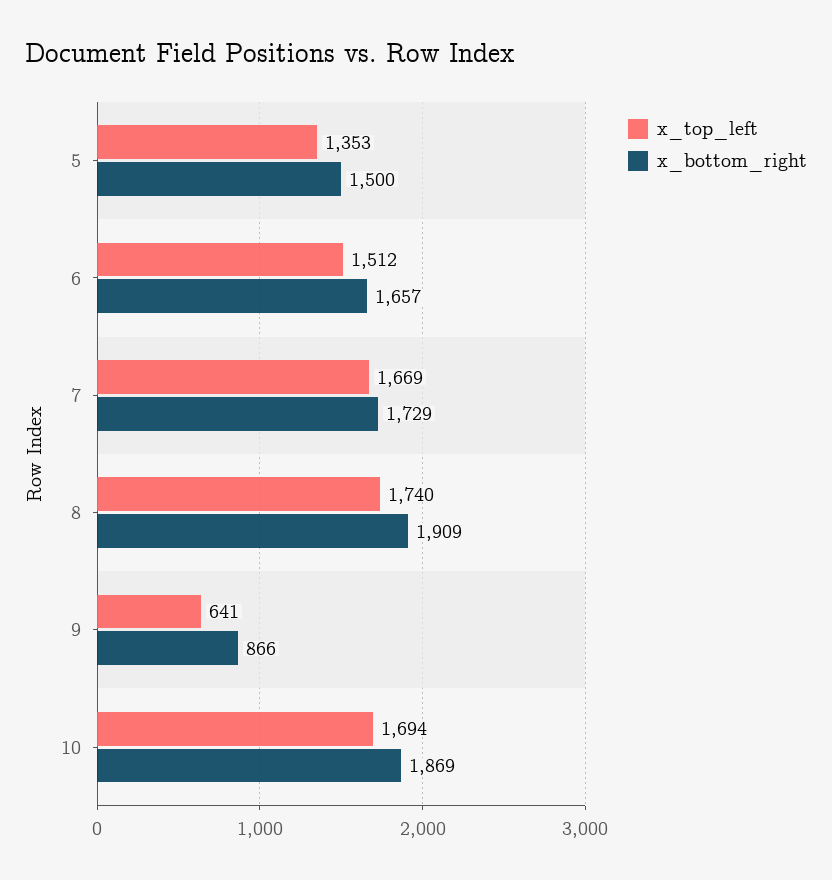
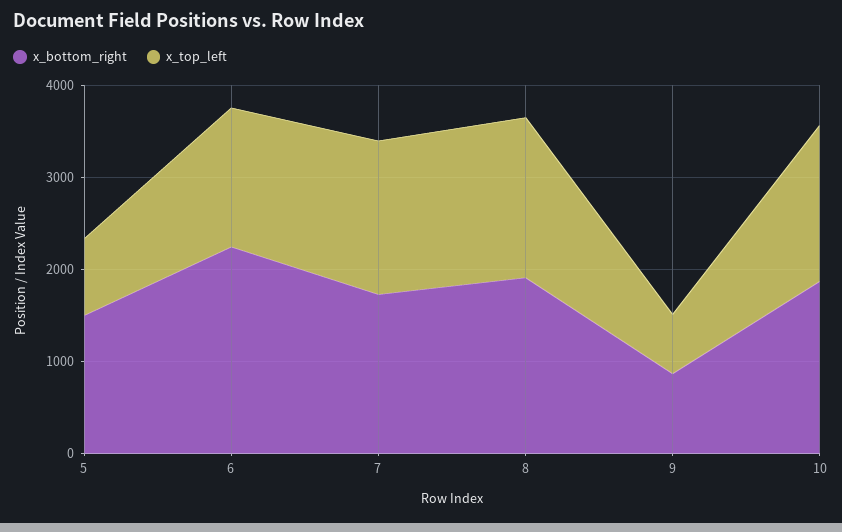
x_top_left, 5: 1353 -> 800
x_bottom_right, 6: 1657 -> 2200

